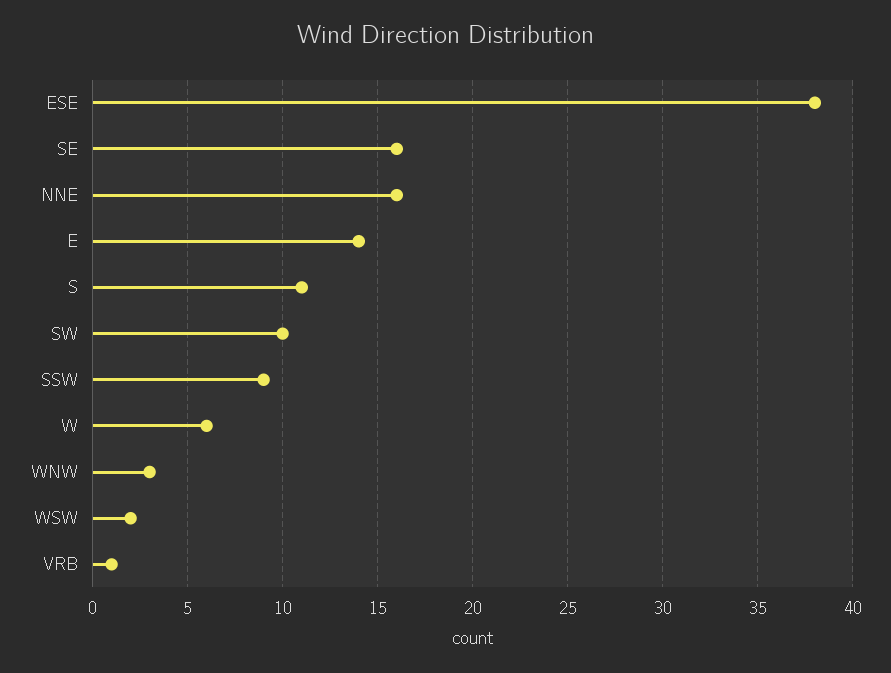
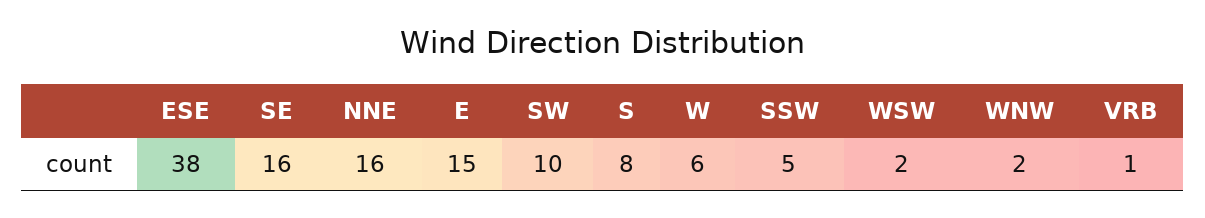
E: 14 -> 15
S: 11 -> 8
SSW: 9 -> 5
WNW: 3 -> 2

